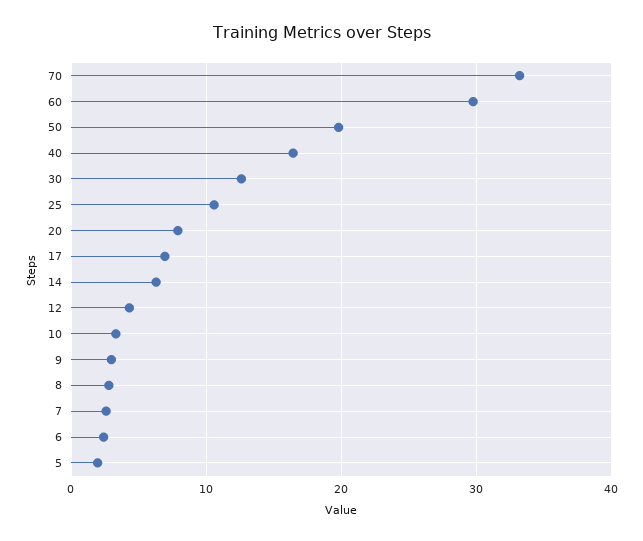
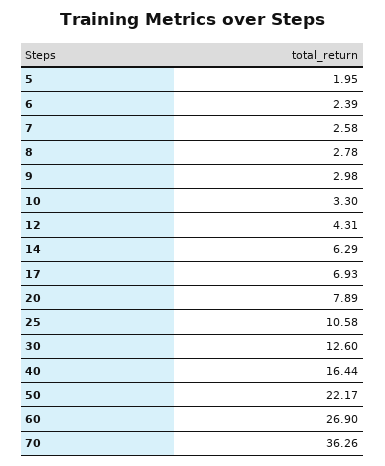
70: 33 -> 36.26
60: 30 -> 26.9
50: 20 -> 22.17

